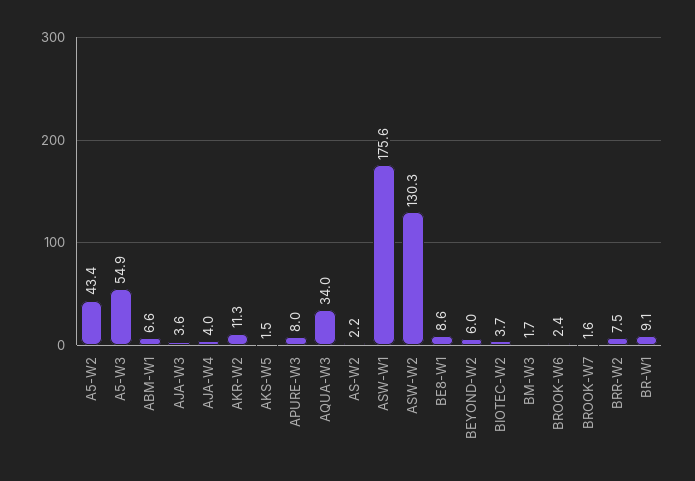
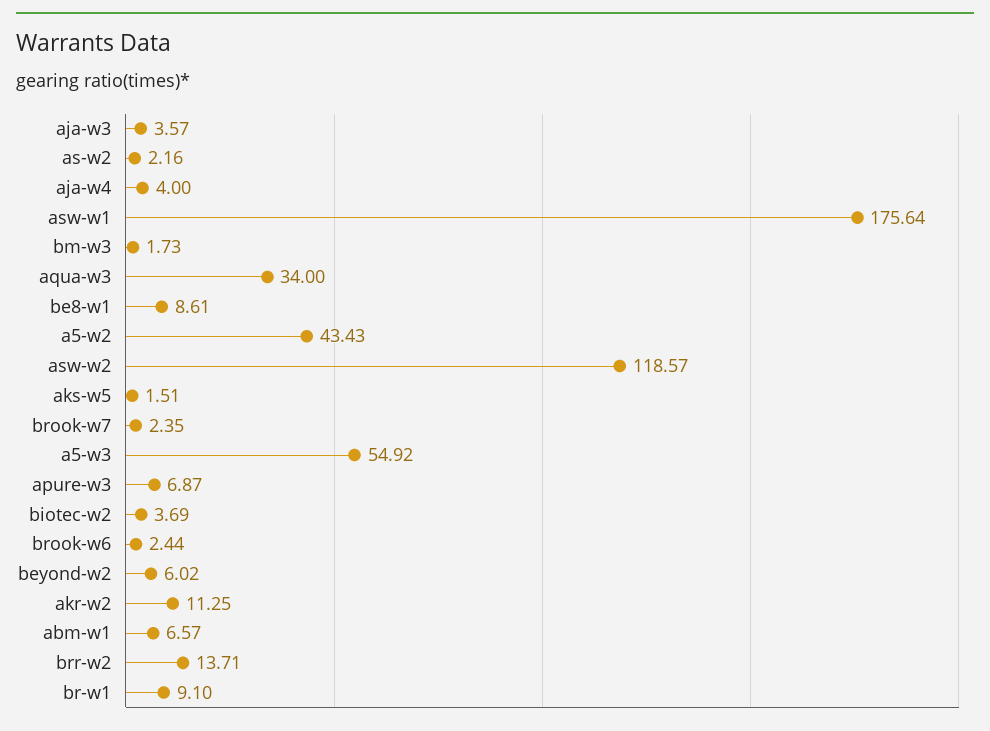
APURE-W3: 8 -> 6.87
ASW-W2: 130.3 -> 118.57
BROOK-W7: 1.6 -> 2.35
BRR-W2: 7.5 -> 13.71

